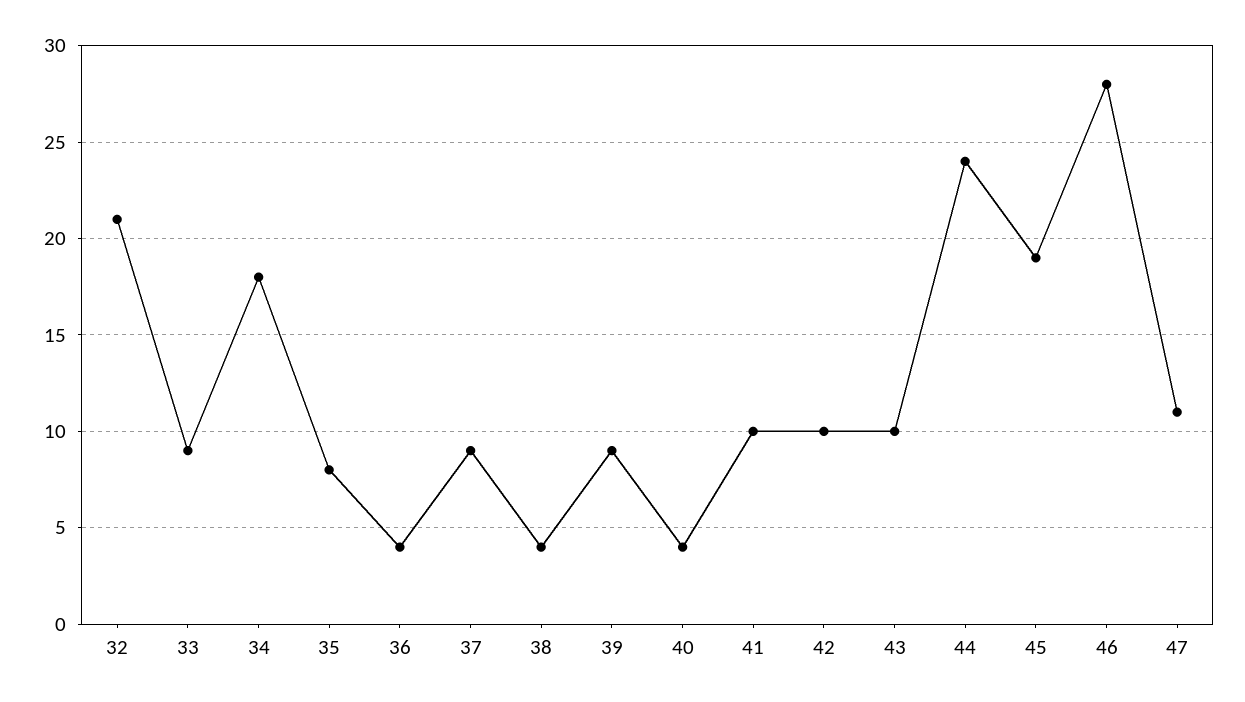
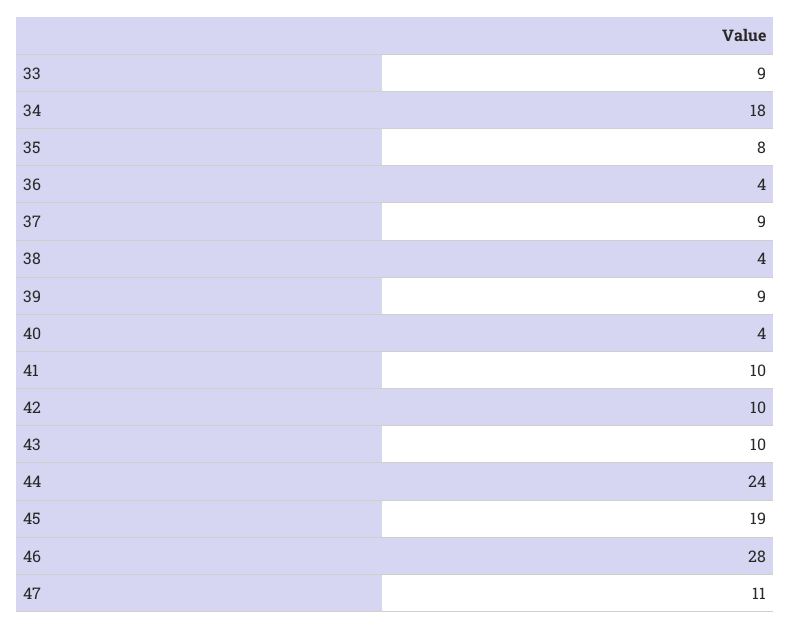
32: 21 -> none

